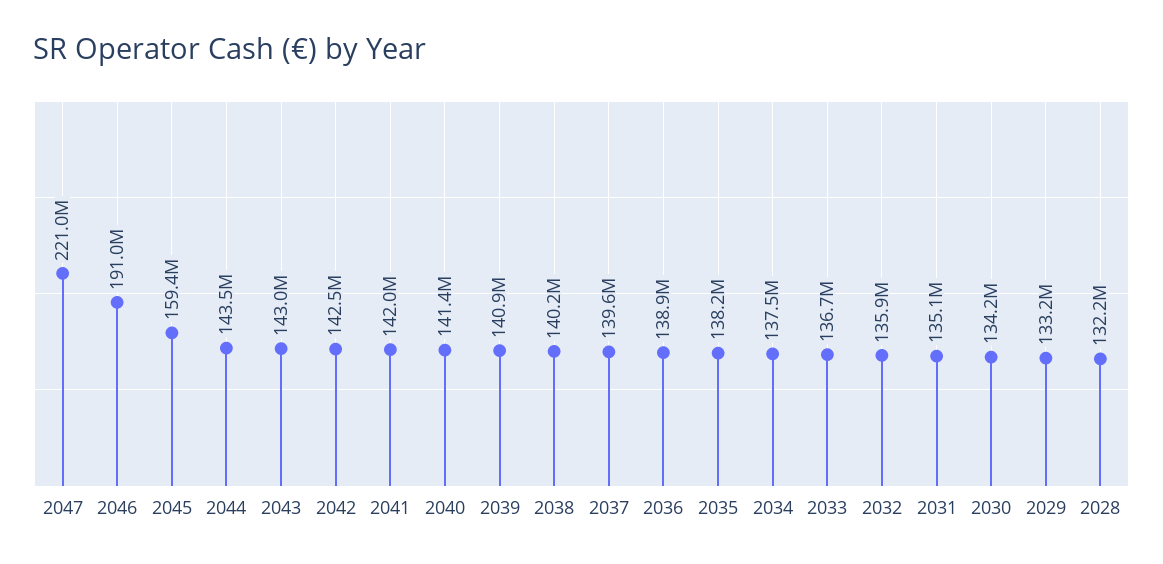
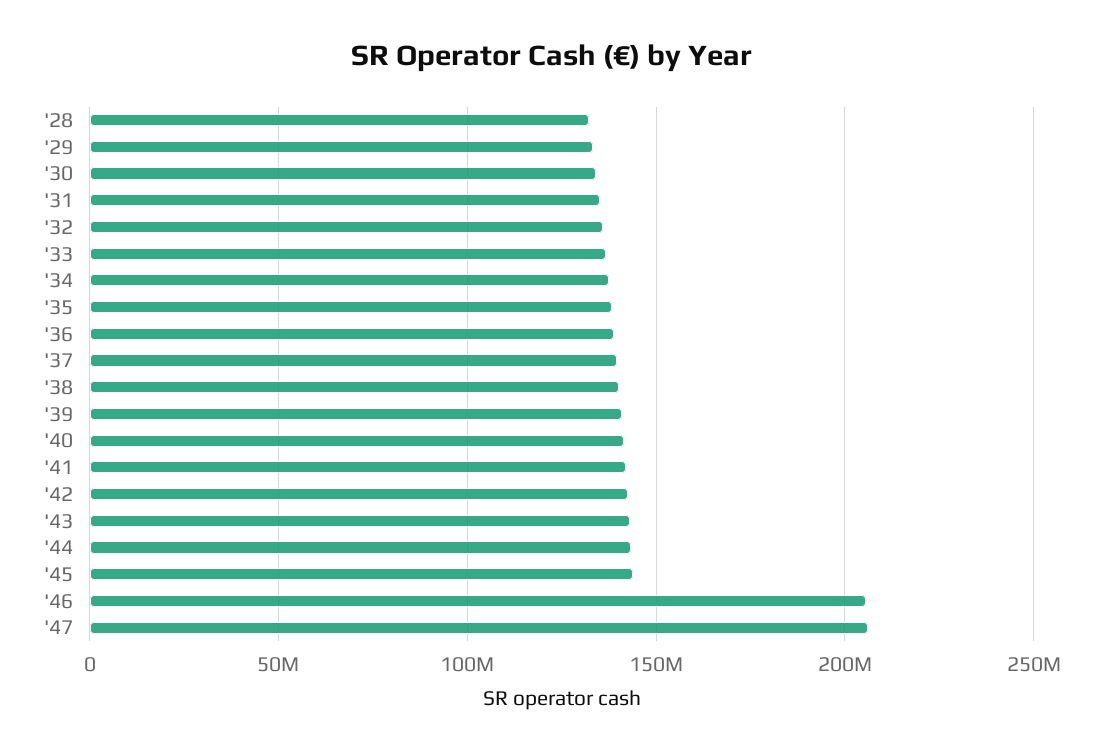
2047: 221000000 -> 205000000
2046: 191000000 -> 205000000
2045: 159400000 -> 145000000

